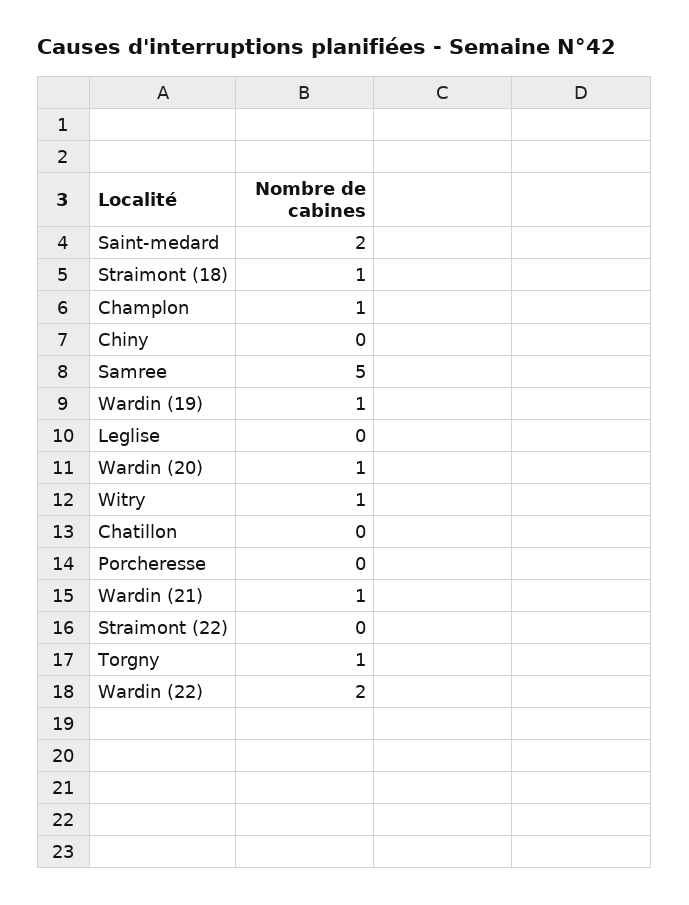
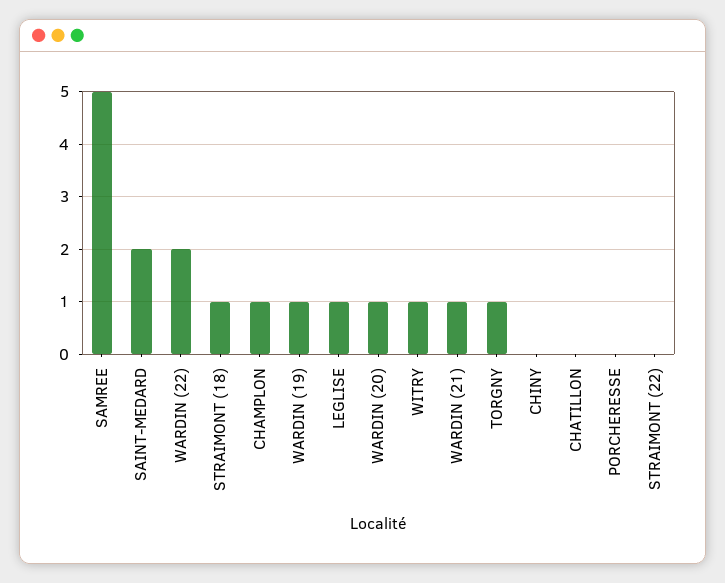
Leglise: 0 -> 1

